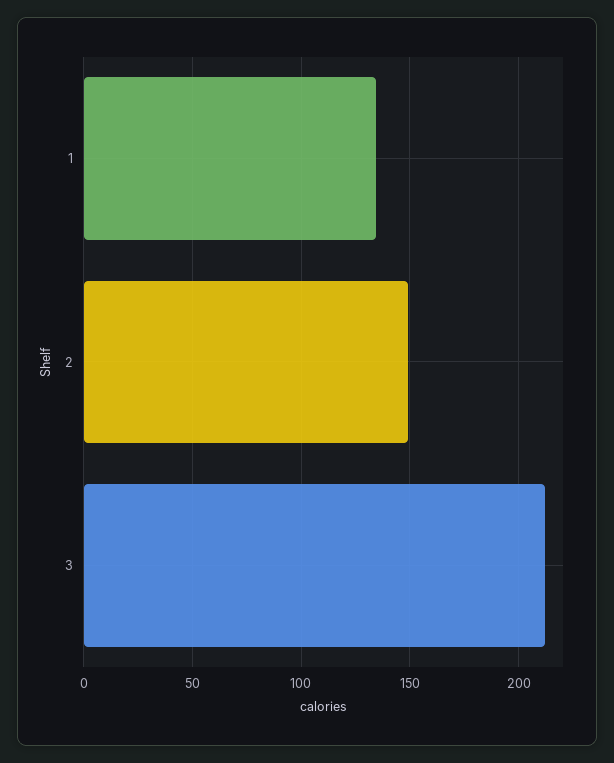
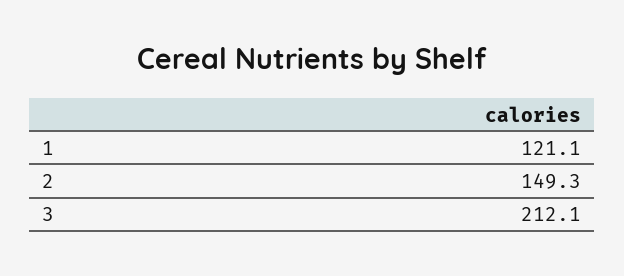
1: 135 -> 121.1

